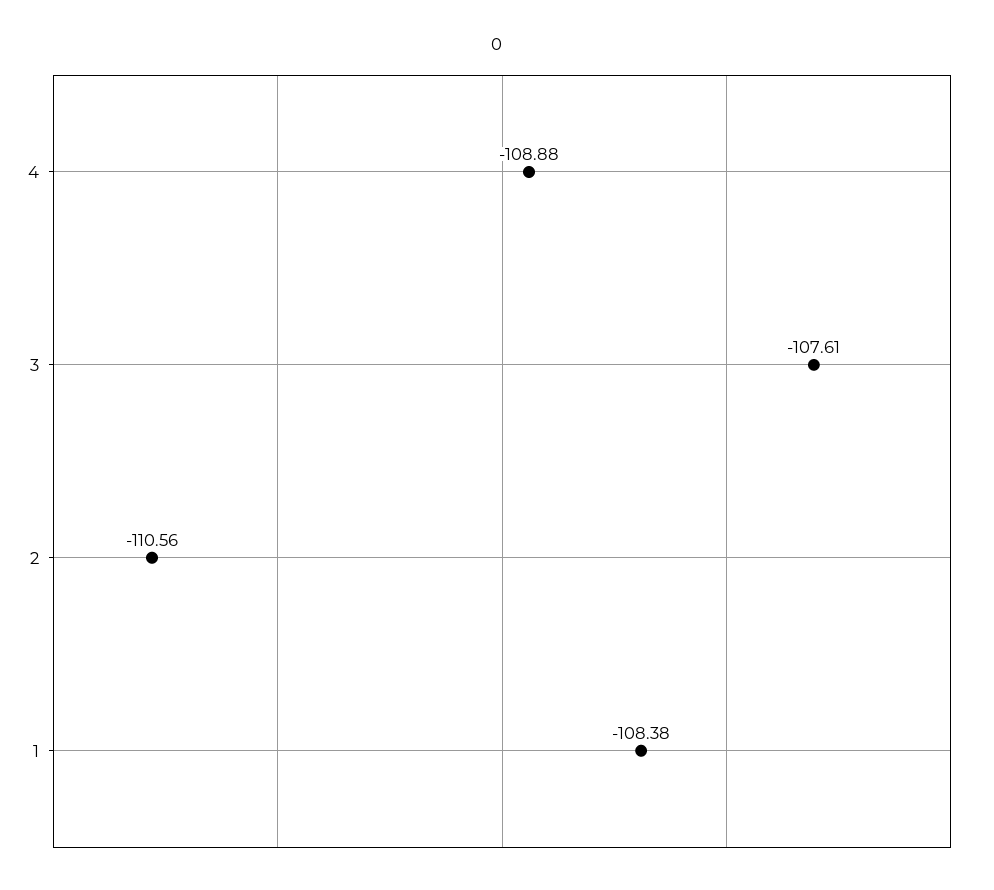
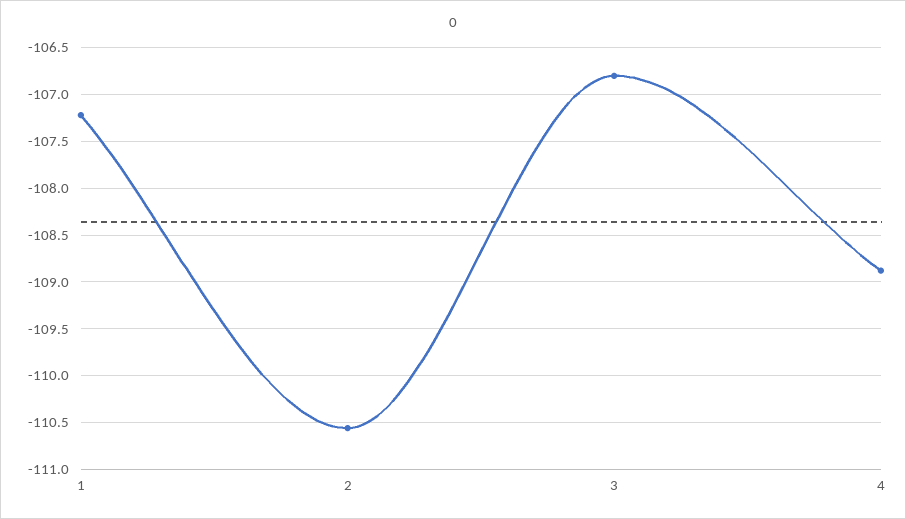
3: -107.61 -> -106.8
1: -108.38 -> -107.2

